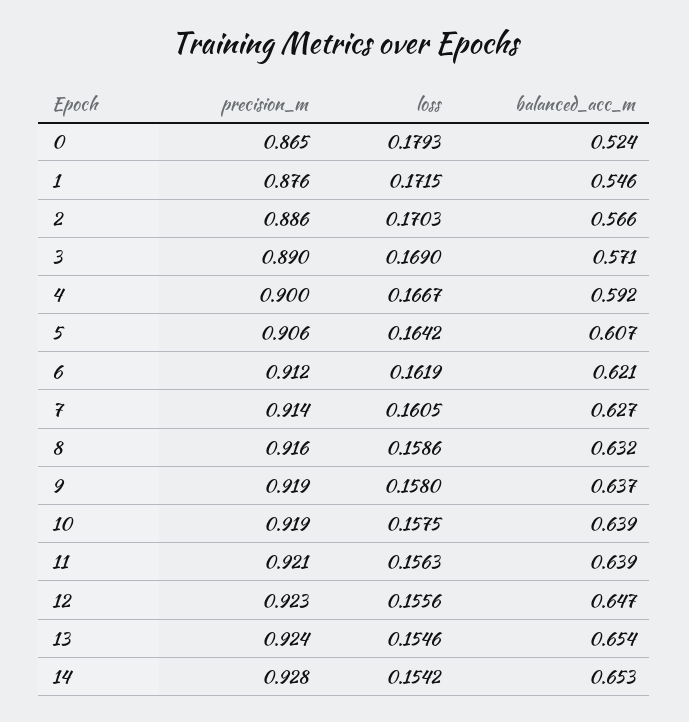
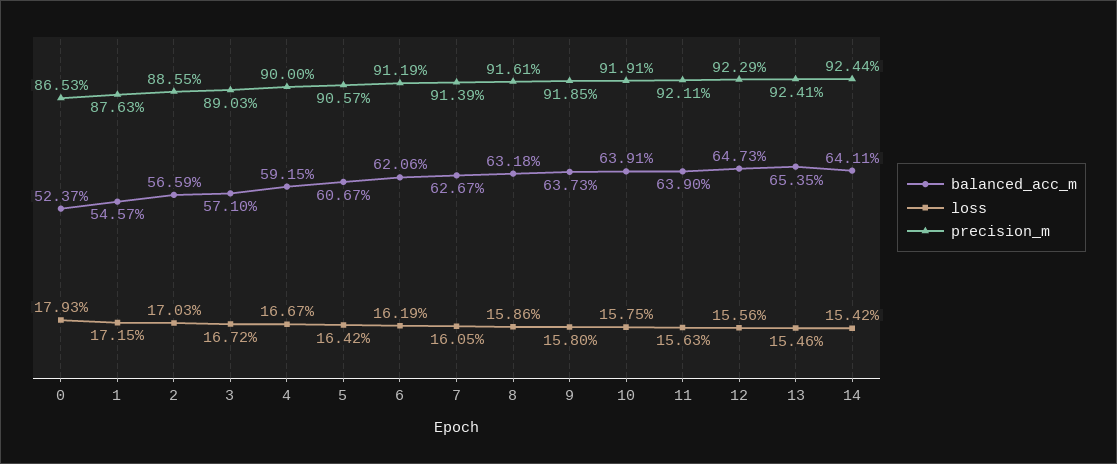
loss, 3: 0.169 -> 0.1672
precision_m, 14: 0.928 -> 0.9244
balanced_acc_m, 14: 0.653 -> 0.6411

